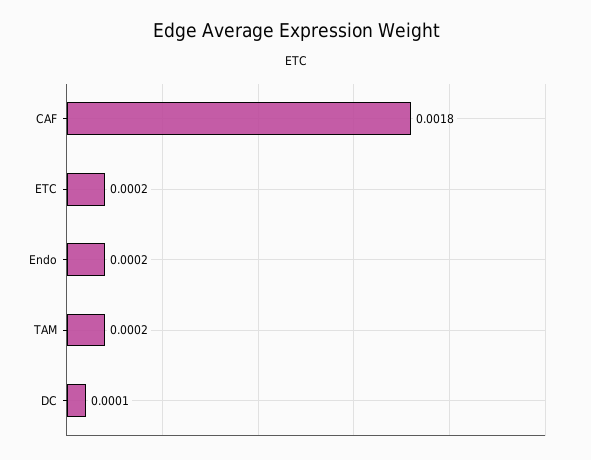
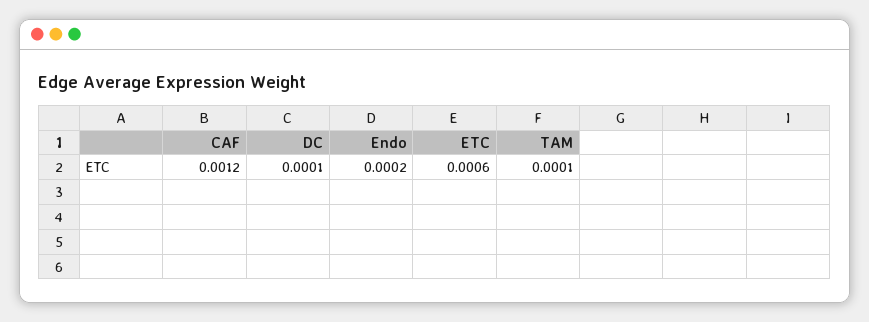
CAF: 0.0018 -> 0.0012
ETC: 0.0002 -> 0.0006
TAM: 0.0002 -> 0.0001

